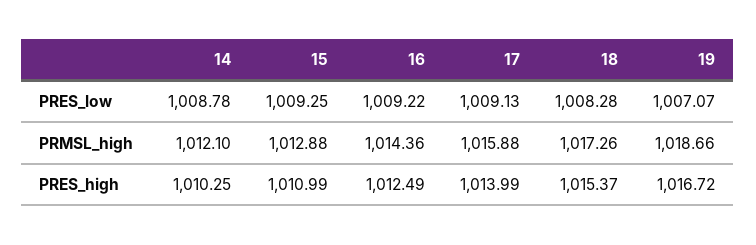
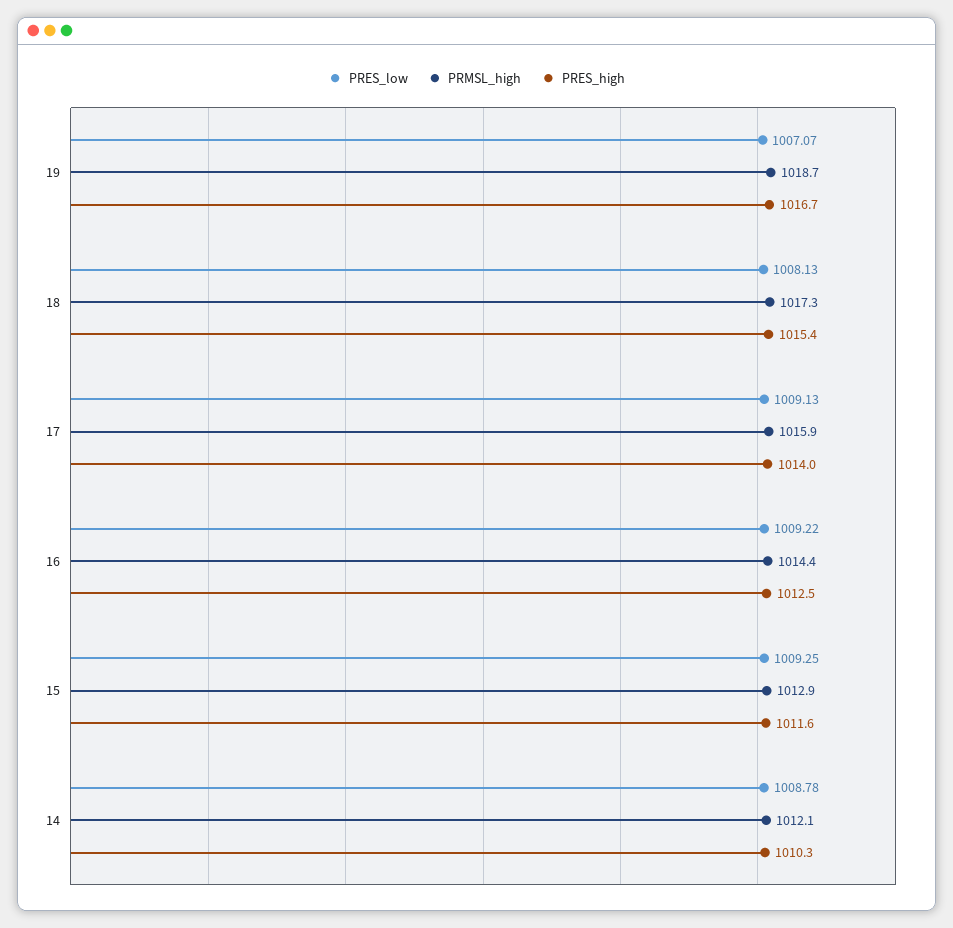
PRES_low, 18: 1008.28 -> 1008.13
PRES_high, 15: 1010.99 -> 1011.6

